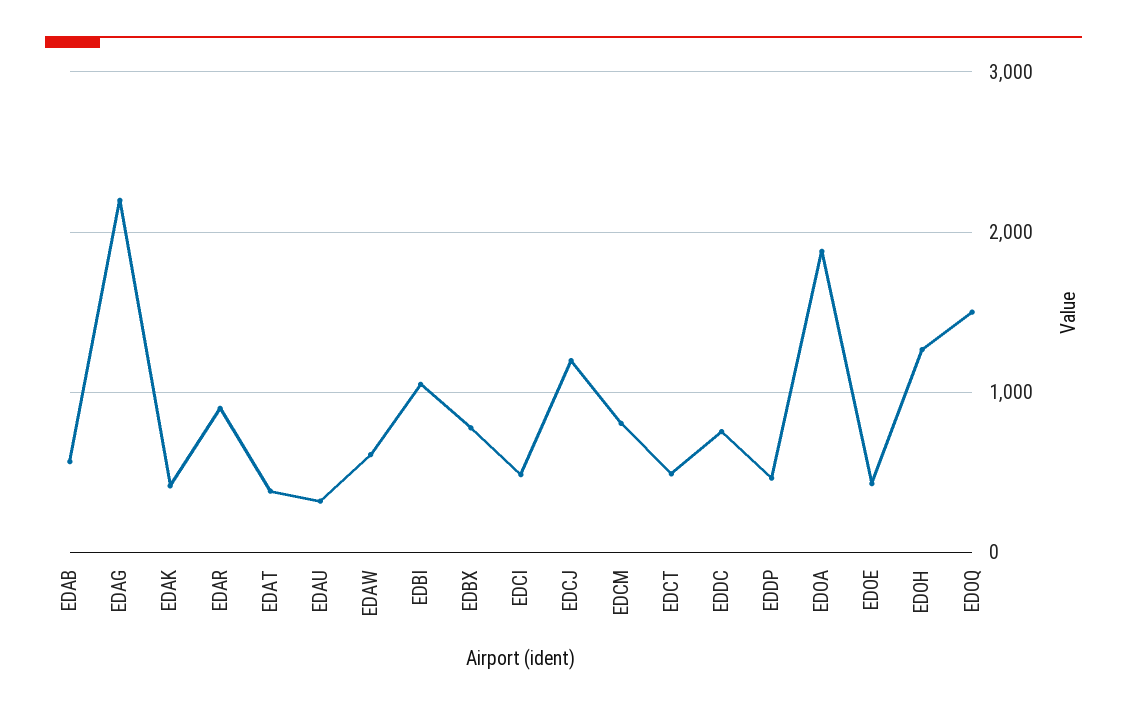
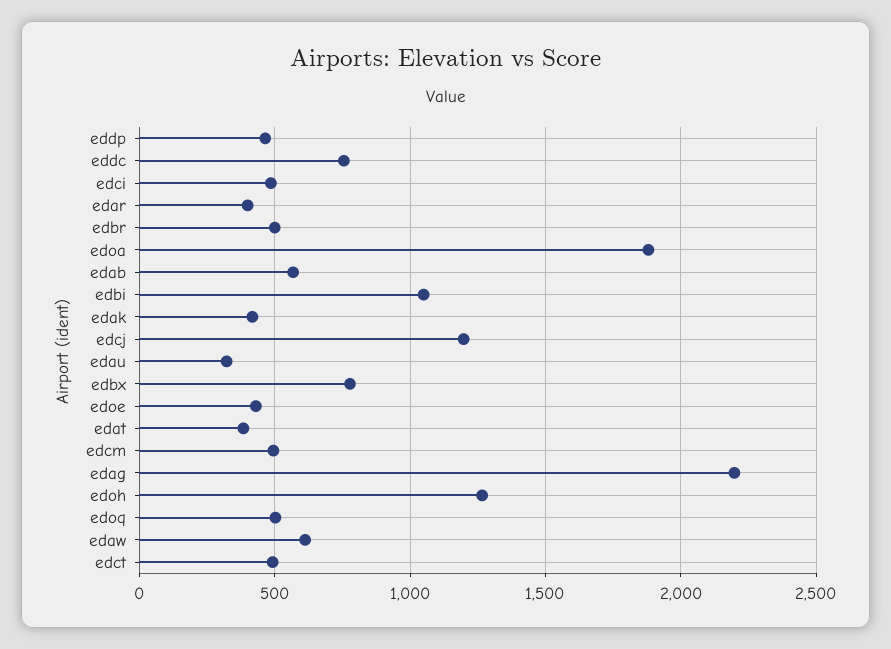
EDAR: 900 -> 400
EDCM: 800 -> 500
EDOQ: 1500 -> 500
edbr: none -> 500

